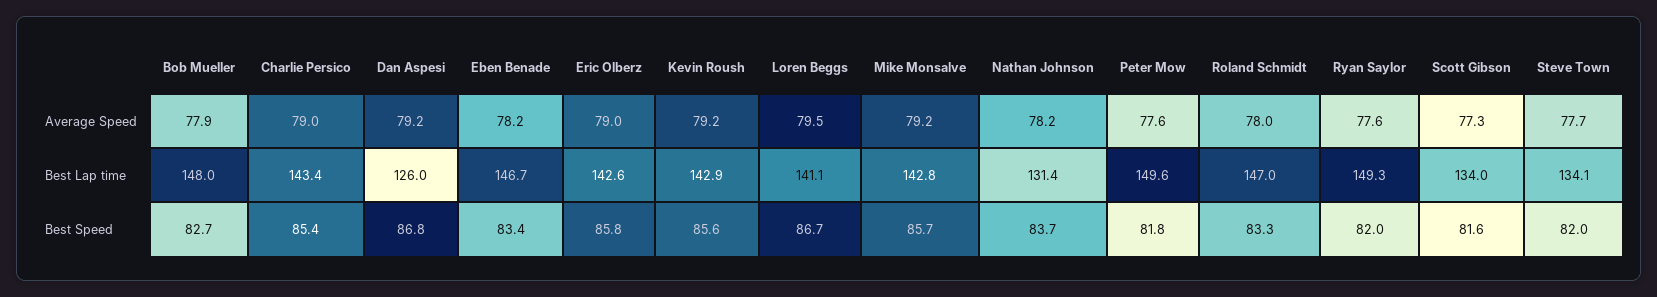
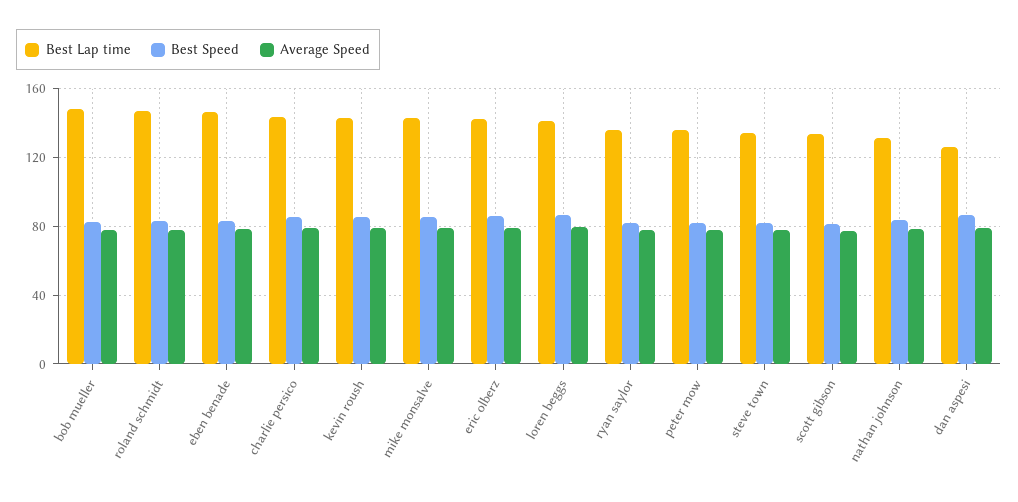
Best Lap time, Peter Mow: 149.6 -> 135
Best Lap time, Ryan Saylor: 149.3 -> 135

